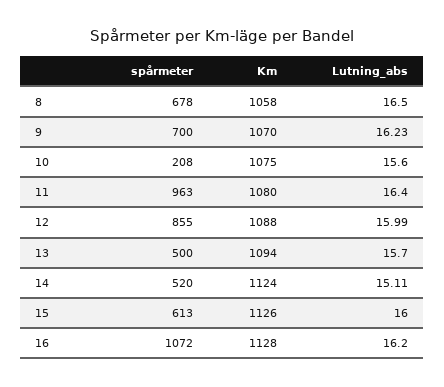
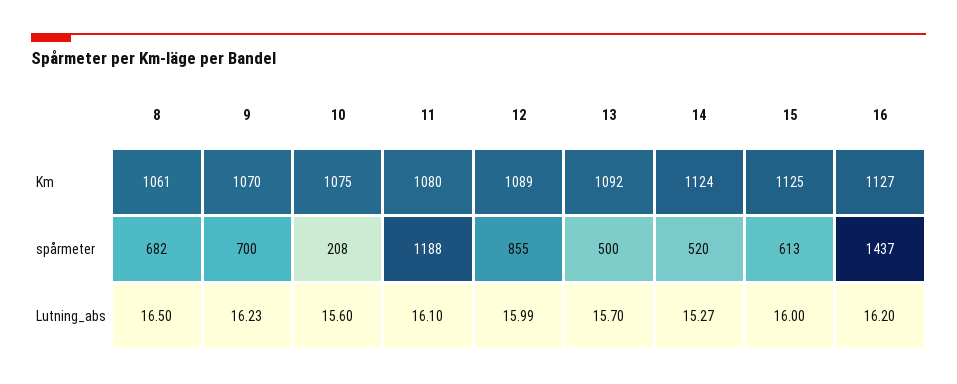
spårmeter, 8: 678 -> 682
Km, 8: 1058 -> 1061
spårmeter, 11: 963 -> 1188
Lutning_abs, 11: 16.4 -> 16.1
Km, 12: 1088 -> 1089
Km, 13: 1094 -> 1092
Lutning_abs, 14: 15.11 -> 15.27
Km, 15: 1126 -> 1125
spårmeter, 16: 1072 -> 1437
Km, 16: 1128 -> 1127

